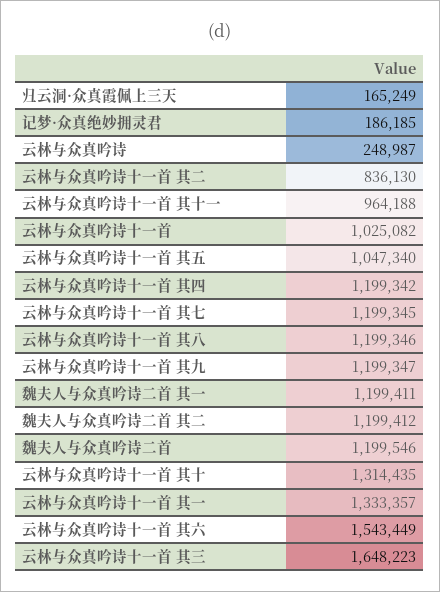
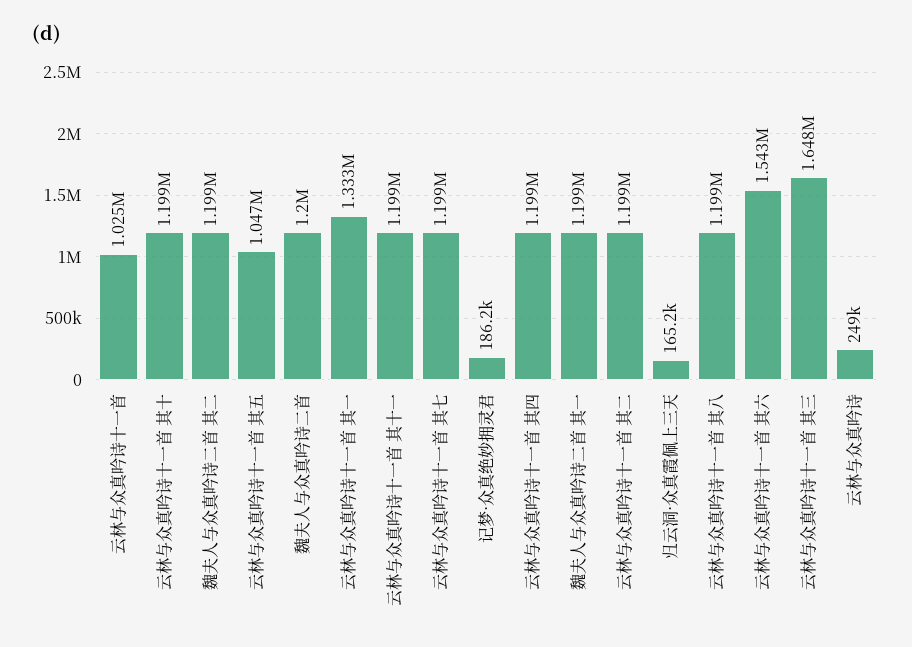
云林与众真吟诗十一首 其二: 836130 -> 1199000
云林与众真吟诗十一首 其十一: 964188 -> 1199000
云林与众真吟诗十一首 其九: 1199347 -> none
云林与众真吟诗十一首 其十: 1314435 -> 1199000

